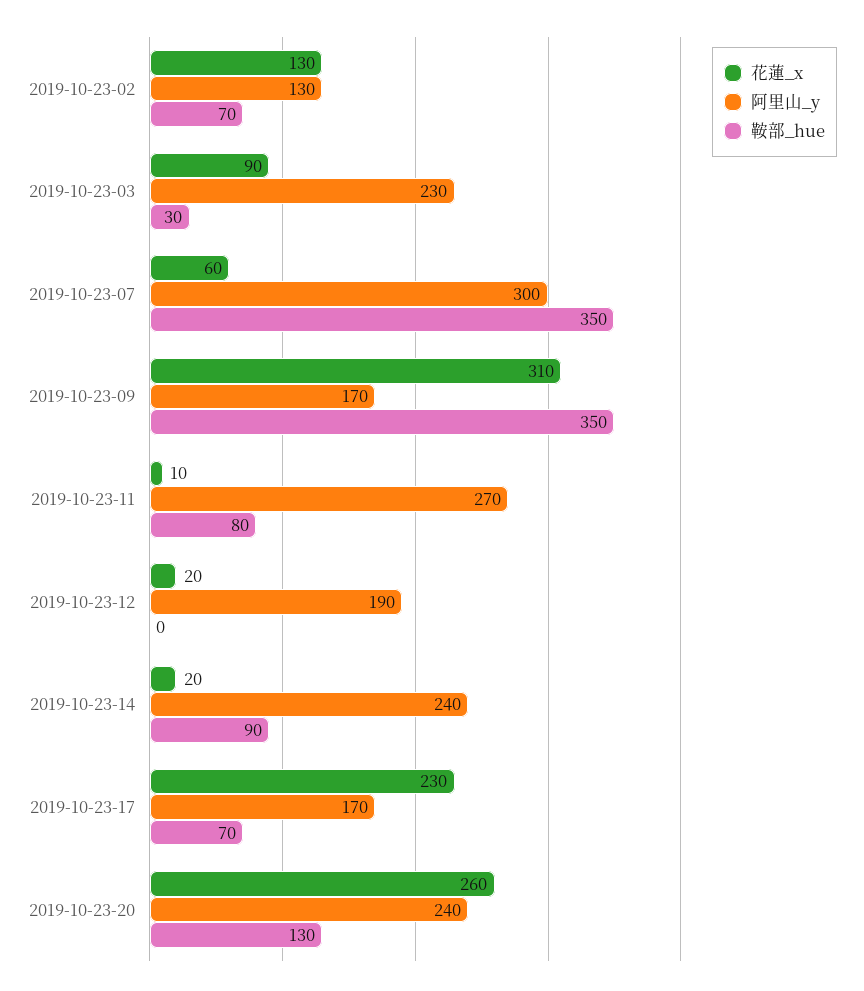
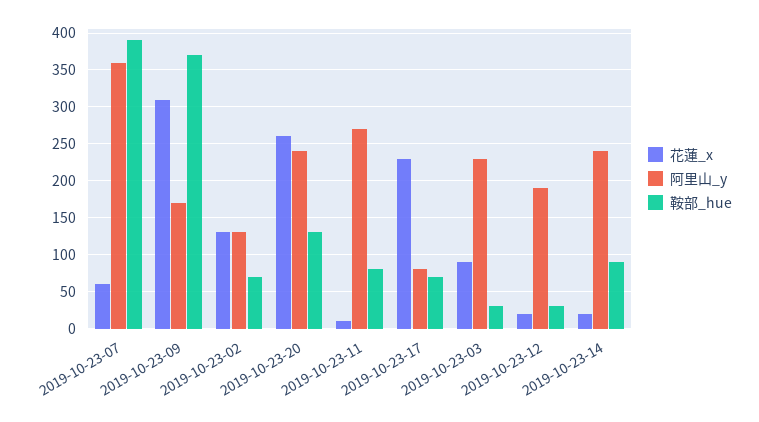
阿里山_y, 2019-10-23-07: 300 -> 360
鞍部_hue, 2019-10-23-07: 350 -> 390
鞍部_hue, 2019-10-23-09: 350 -> 370
鞍部_hue, 2019-10-23-12: 0 -> 30
阿里山_y, 2019-10-23-17: 170 -> 80

